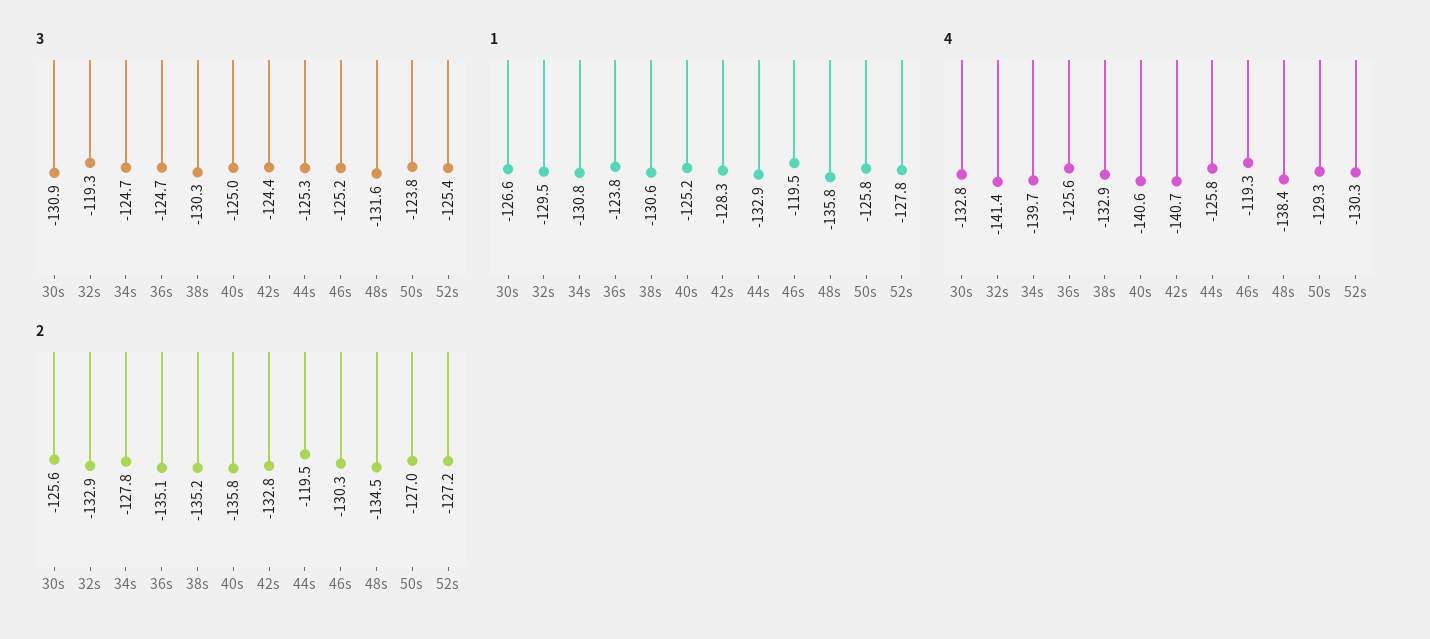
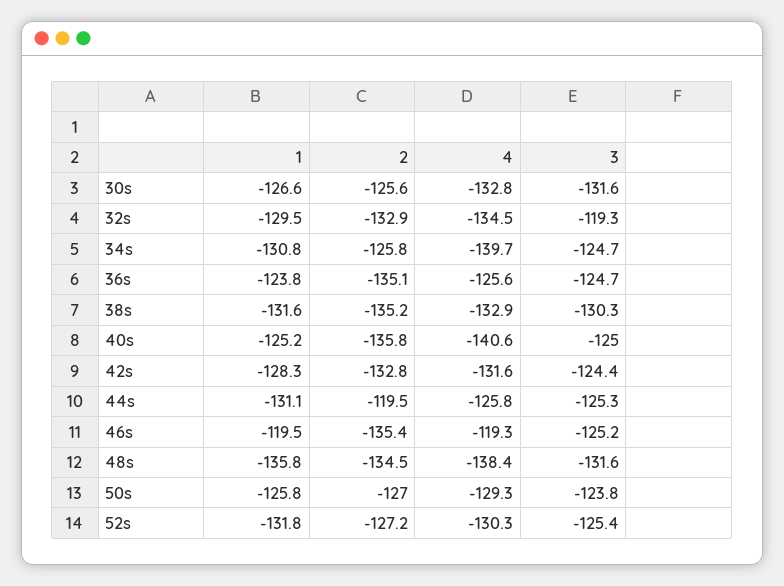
3, 30s: -130.9 -> -131.6
1, 38s: -130.6 -> -131.6
1, 44s: -132.9 -> -131.1
1, 52s: -127.8 -> -131.8
4, 32s: -141.4 -> -134.5
4, 42s: -140.7 -> -131.6
2, 34s: -127.8 -> -125.8
2, 46s: -130.3 -> -135.4

